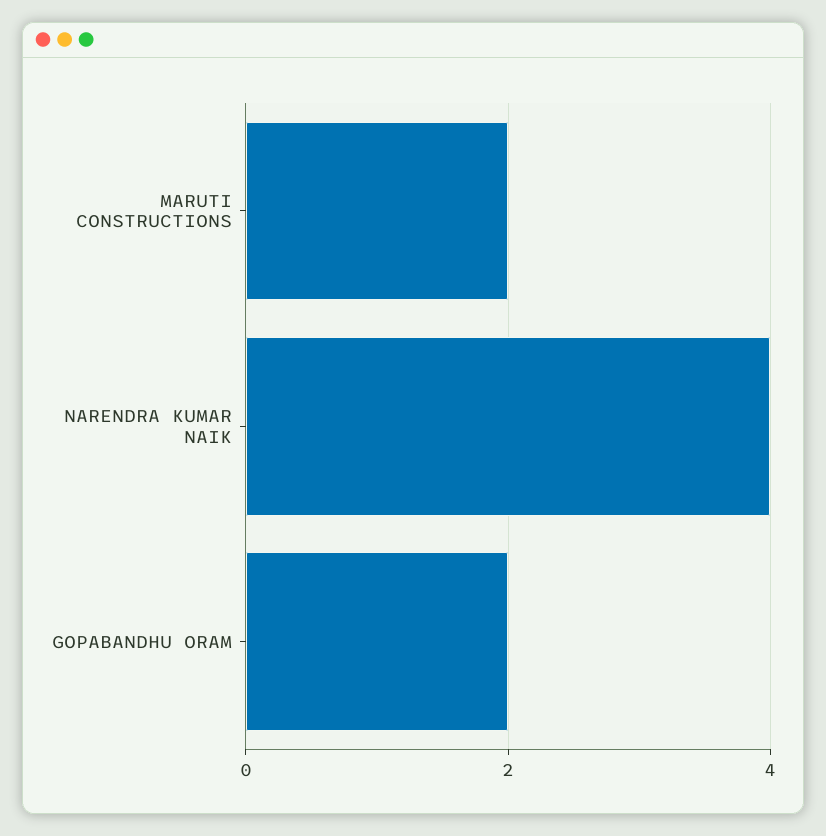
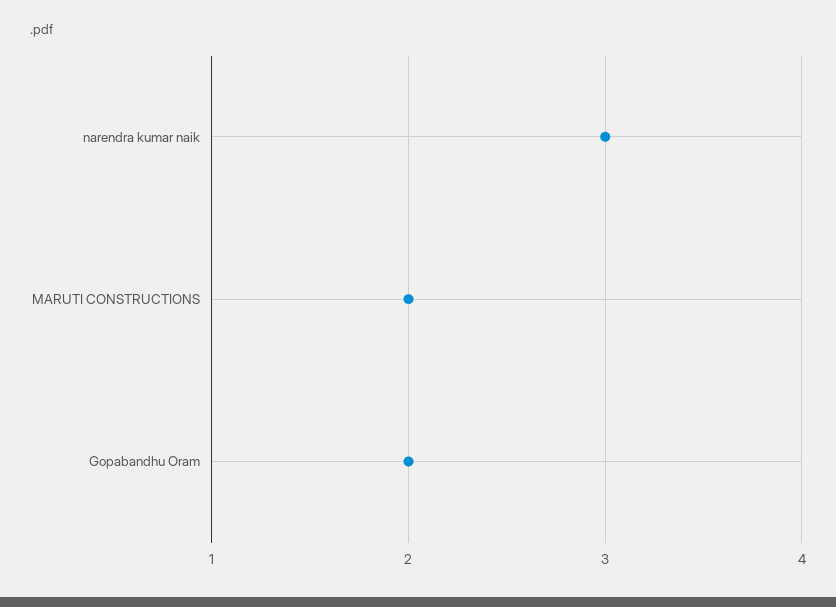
NARENDRA KUMAR NAIK: 4 -> 3

